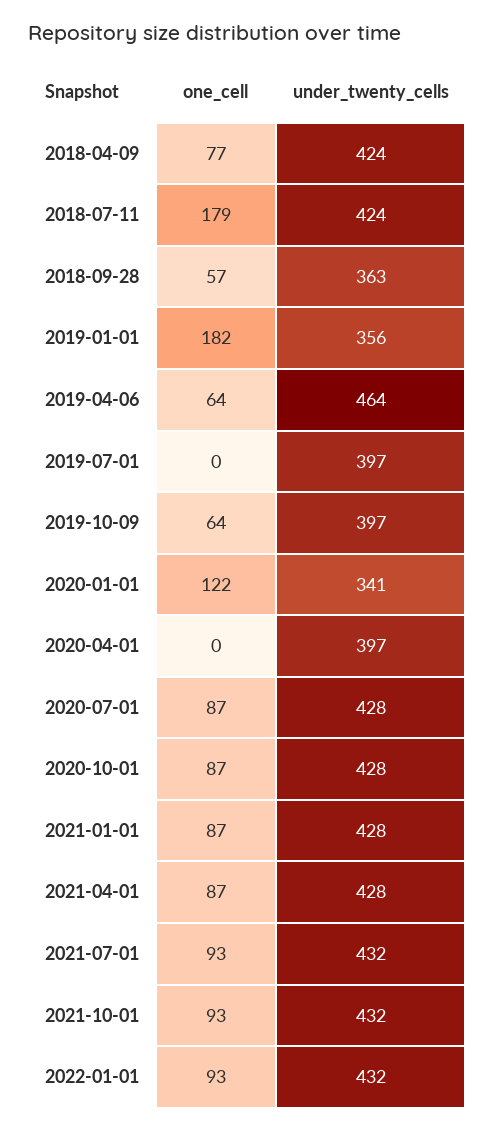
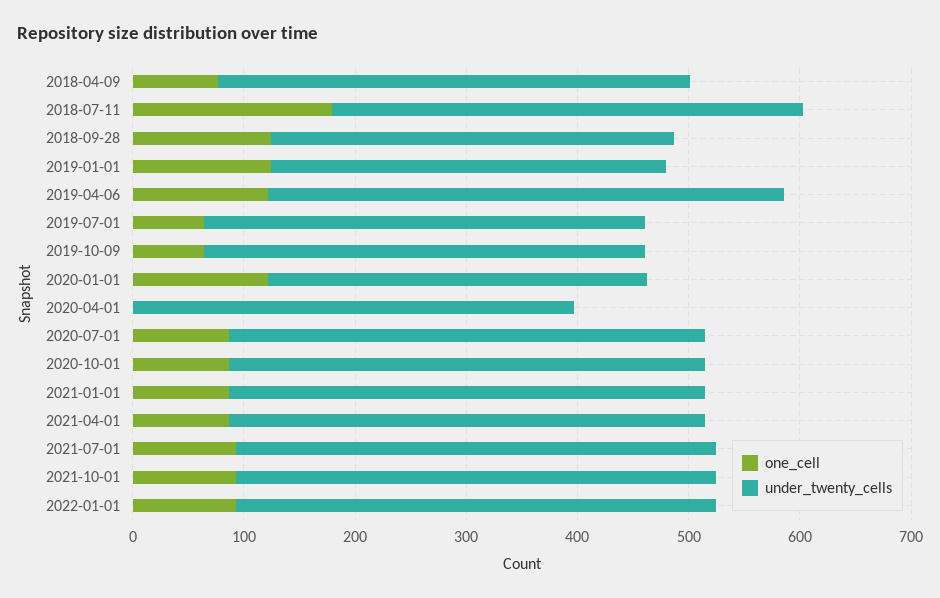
one_cell, 2018-09-28: 57 -> 120
one_cell, 2019-01-01: 182 -> 120
one_cell, 2019-04-06: 64 -> 120
one_cell, 2019-07-01: 0 -> 60

